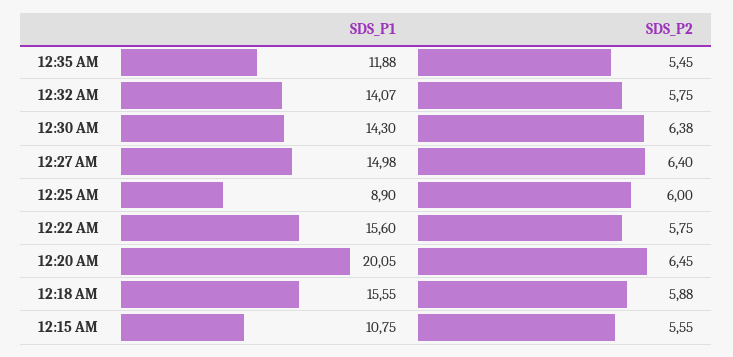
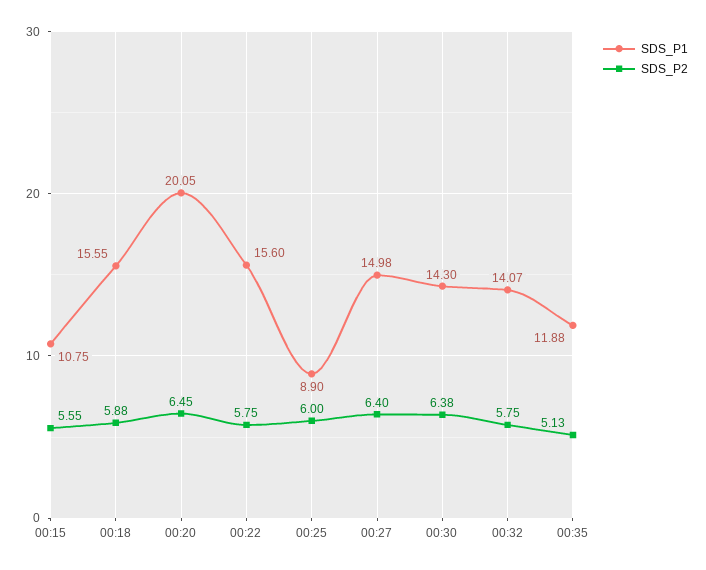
SDS_P2, 12:35 AM: 5.45 -> 5.13

